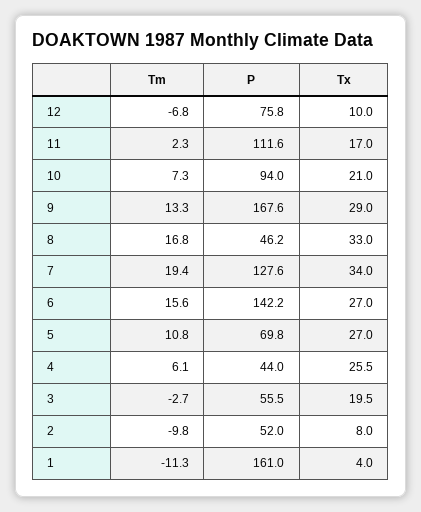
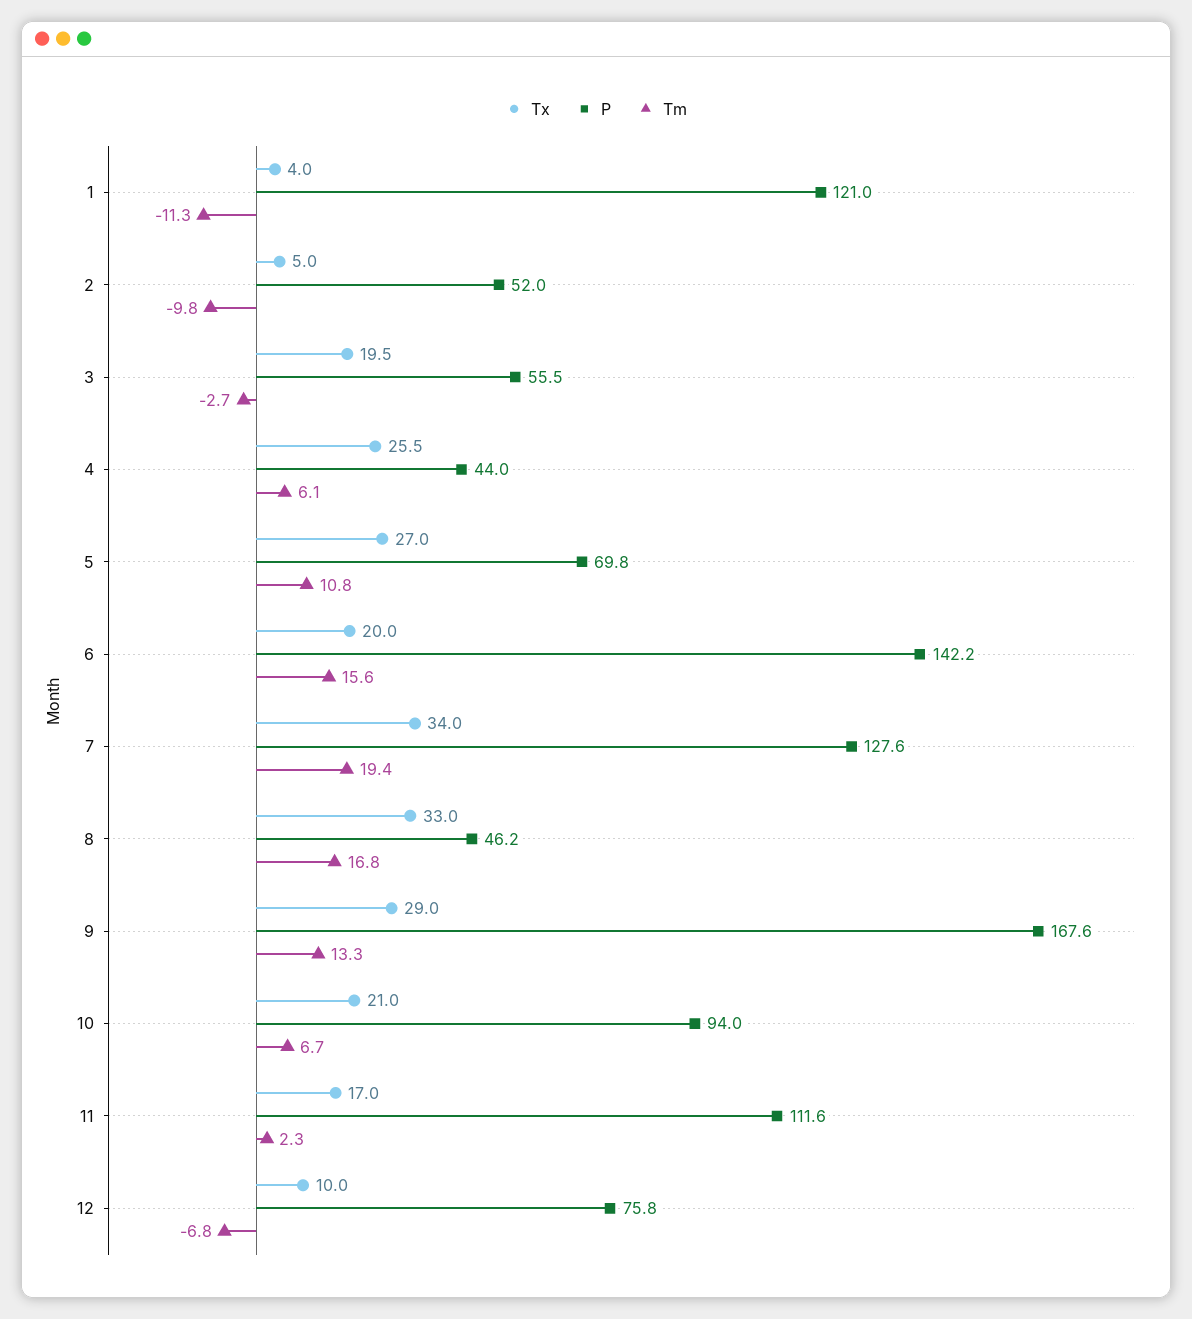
Tm, 10: 7.3 -> 6.7
Tx, 6: 27 -> 20
Tx, 2: 8 -> 5
P, 1: 161 -> 121

